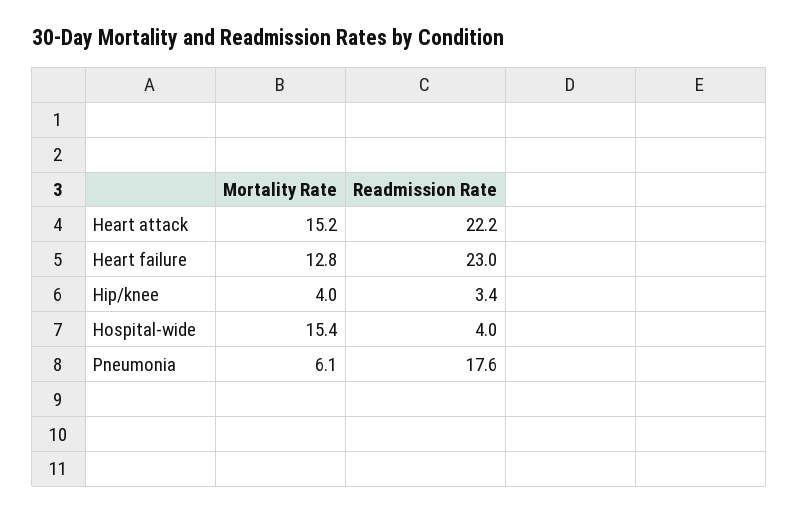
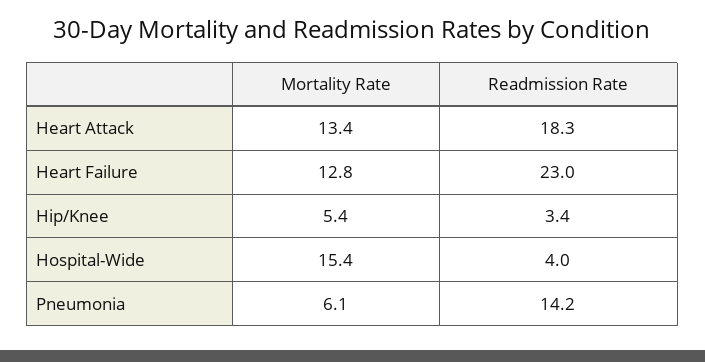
Mortality Rate, Heart attack: 15.2 -> 13.4
Readmission Rate, Heart attack: 22.2 -> 18.3
Mortality Rate, Hip/knee: 4 -> 5.4
Readmission Rate, Pneumonia: 17.6 -> 14.2

